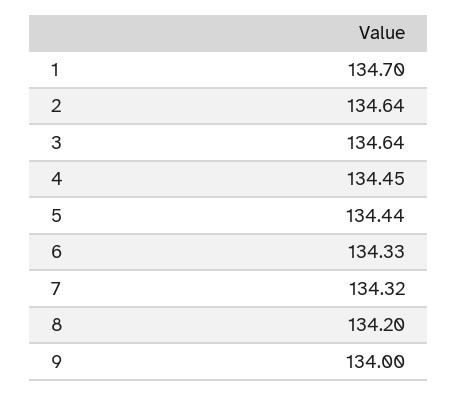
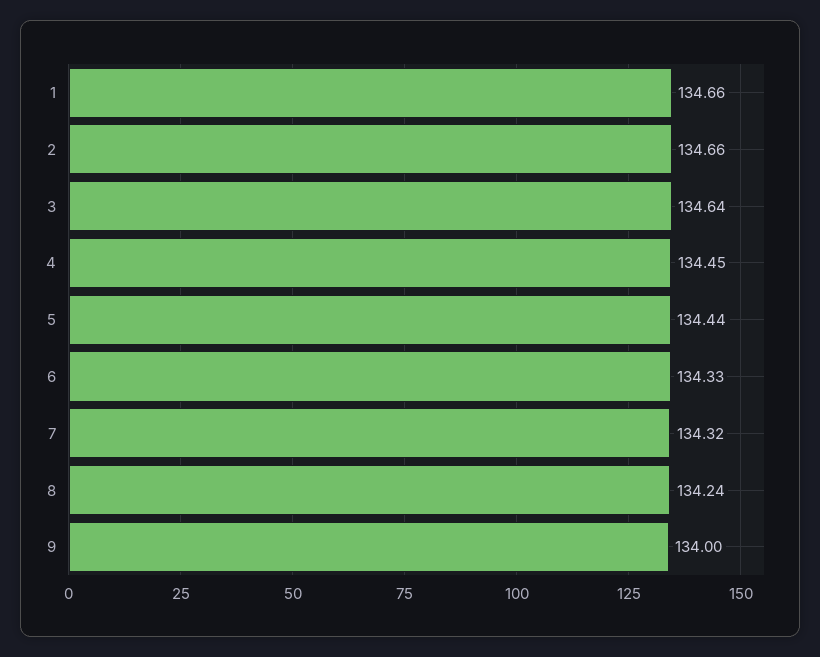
1: 134.7 -> 134.66
2: 134.64 -> 134.66
8: 134.2 -> 134.24

